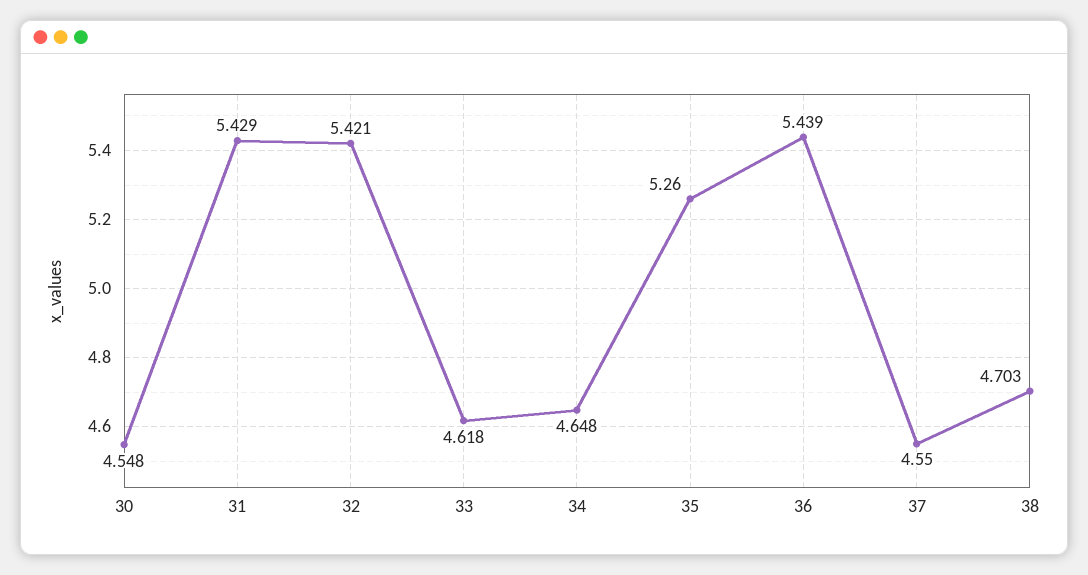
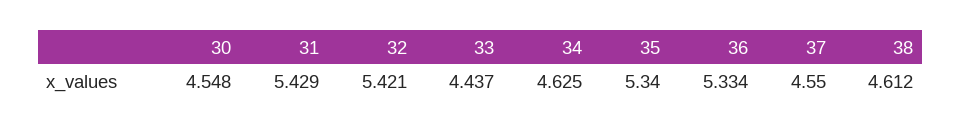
33: 4.618 -> 4.437
34: 4.648 -> 4.625
35: 5.26 -> 5.34
36: 5.439 -> 5.334
38: 4.703 -> 4.612

